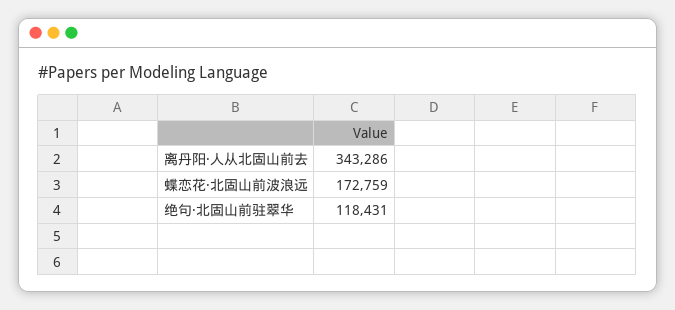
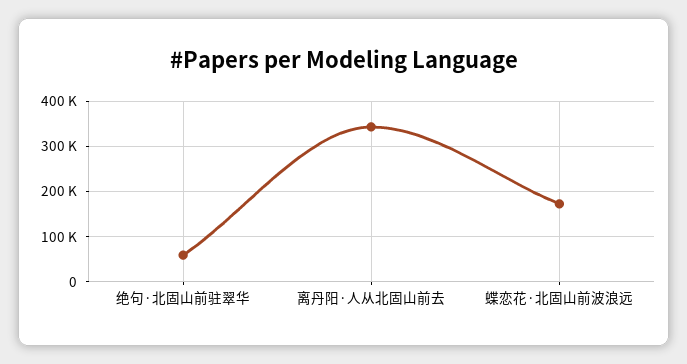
绝句·北固山前驻翠华: 118431 -> 60000

